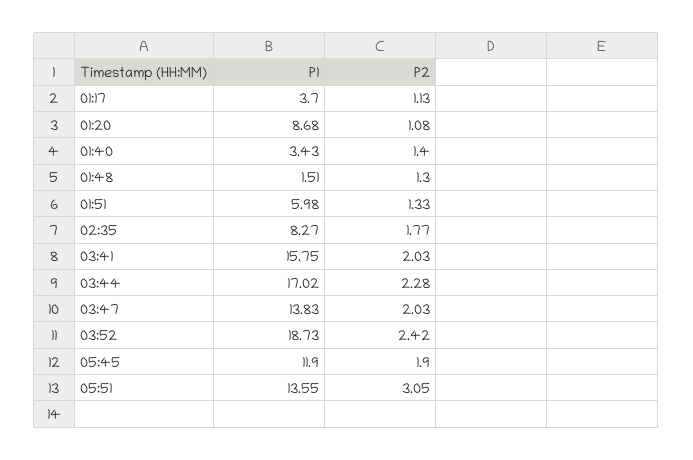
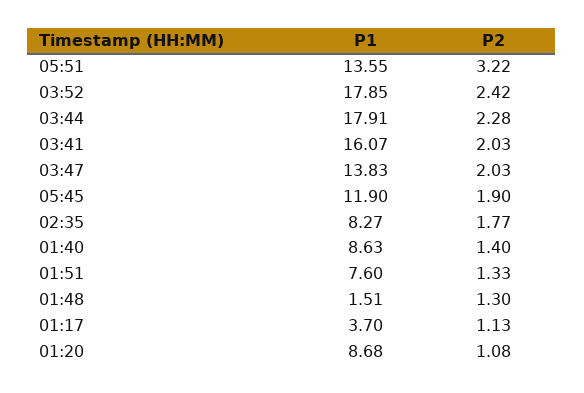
P1, 01:40: 3.43 -> 8.63
P1, 01:51: 5.98 -> 7.6
P1, 03:41: 15.75 -> 16.07
P1, 03:44: 17.02 -> 17.91
P1, 03:52: 18.73 -> 17.85
P2, 05:51: 3.05 -> 3.22

